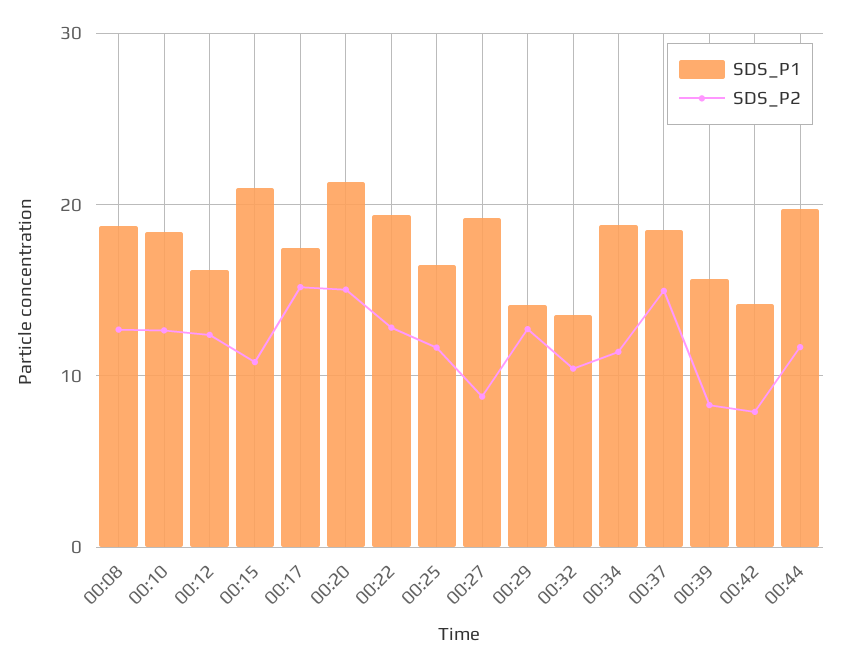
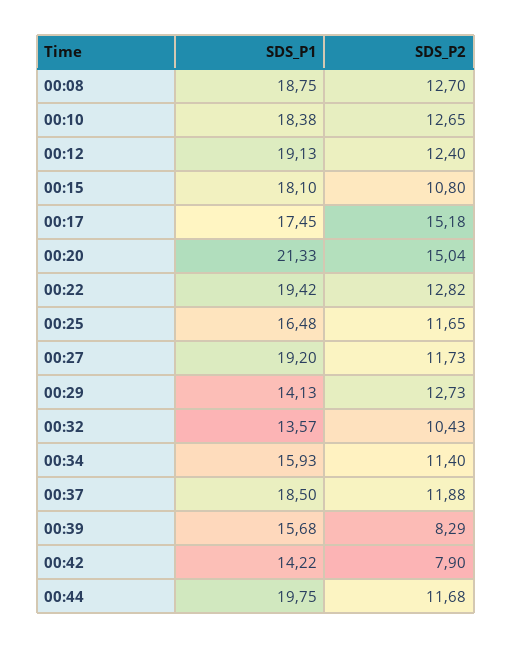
SDS_P1, 00:12: 16 -> 19.13
SDS_P1, 00:15: 21 -> 18.1
SDS_P2, 00:27: 9 -> 11.73
SDS_P1, 00:34: 19 -> 15.93
SDS_P2, 00:37: 15 -> 11.88

